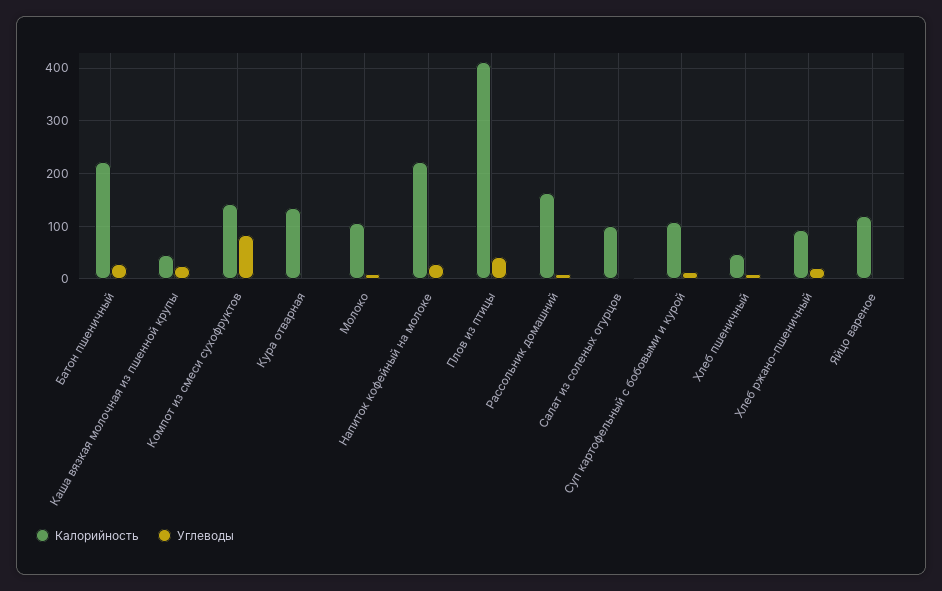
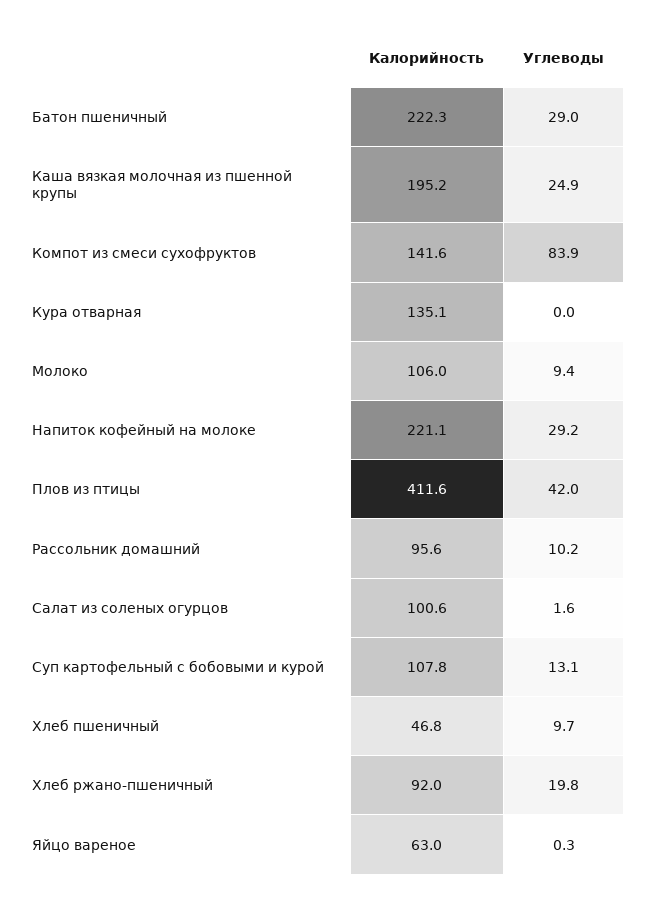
Калорийность, Каша вязкая молочная из пшенной крупы: 40 -> 195.2
Калорийность, Рассольник домашний: 160 -> 95.6
Калорийность, Яйцо вареное: 120 -> 63

